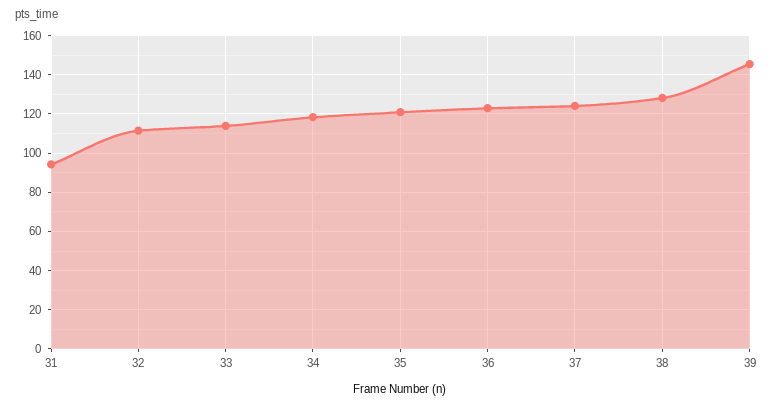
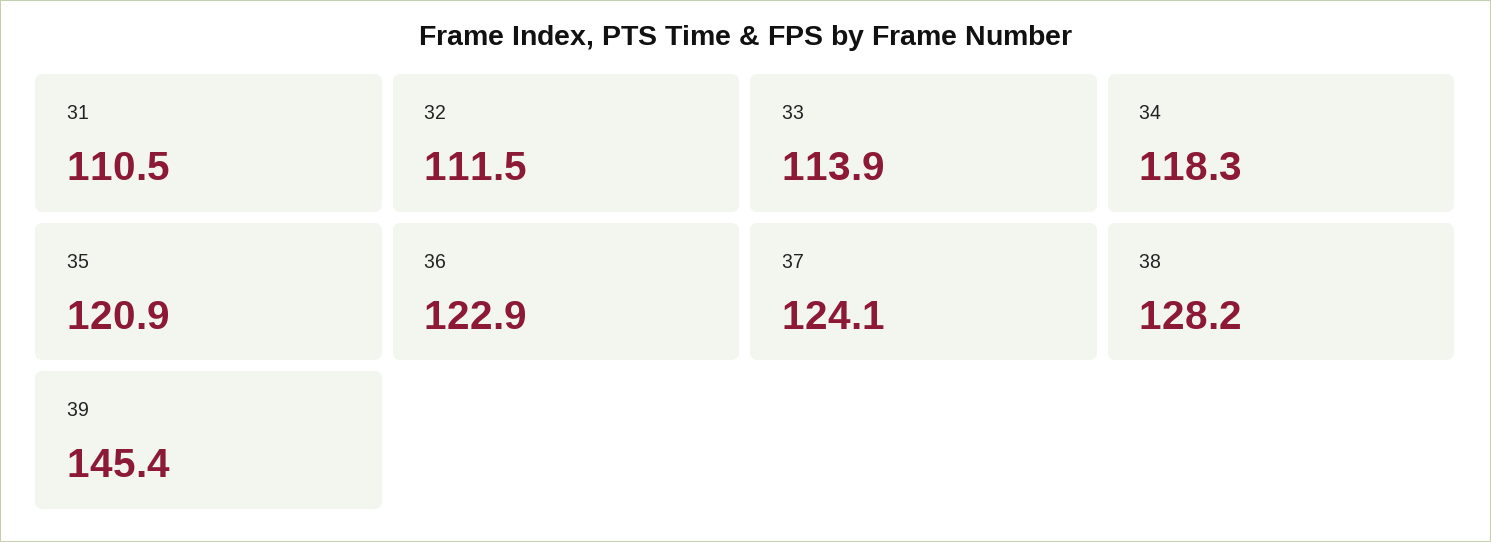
31: 95 -> 110.5

